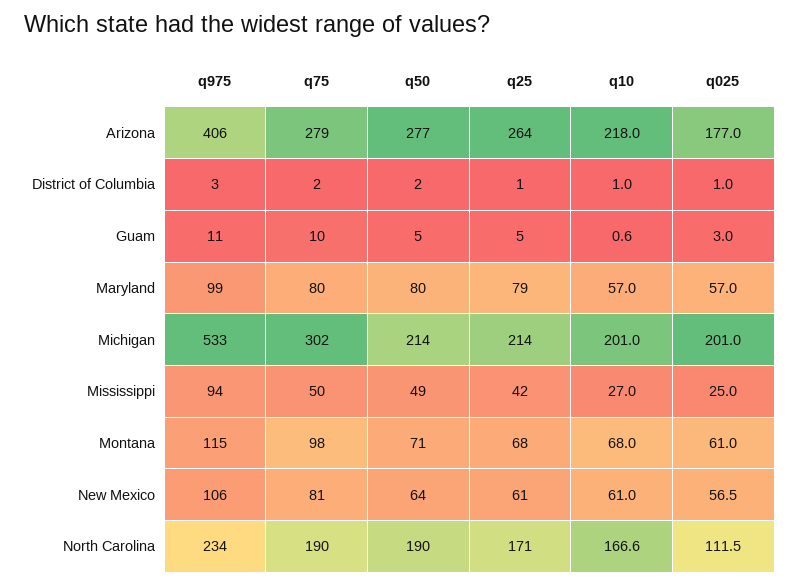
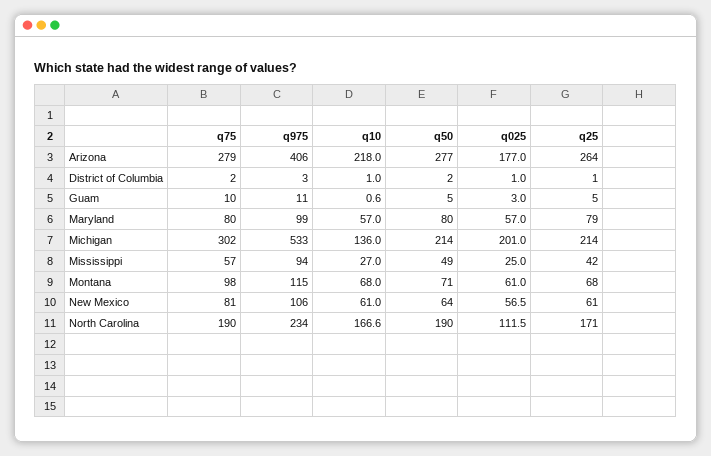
q10, Michigan: 201 -> 136
q75, Mississippi: 50 -> 57

